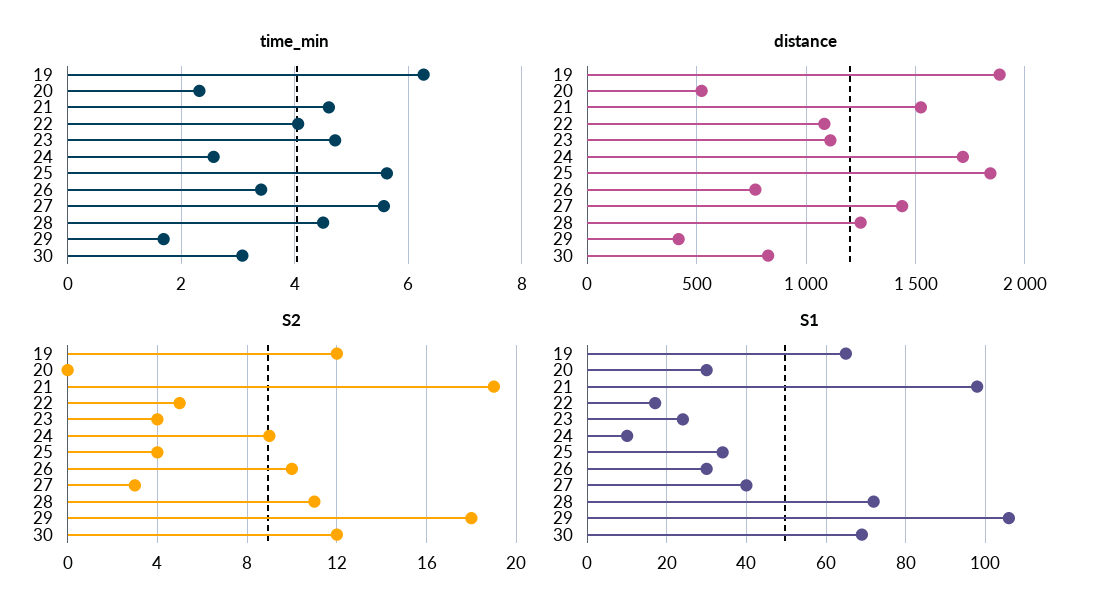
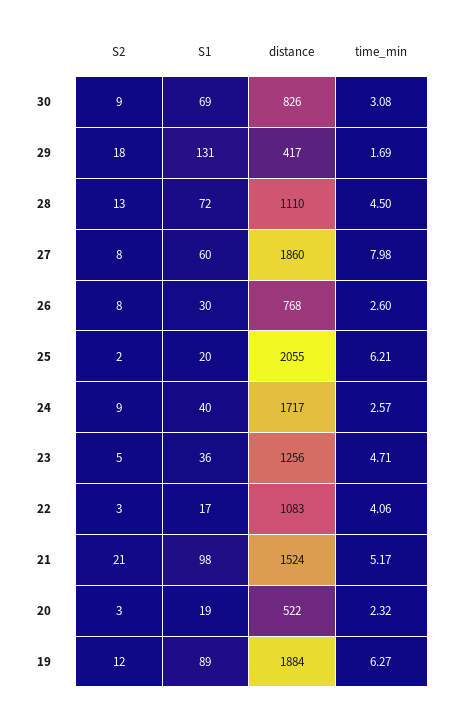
time_min, 21: 4.6 -> 5.17
time_min, 25: 5.6 -> 6.21
time_min, 26: 3.4 -> 2.6
time_min, 27: 5.6 -> 7.98
distance, 23: 1100 -> 1256
distance, 25: 1850 -> 2055
distance, 27: 1450 -> 1860
distance, 28: 1250 -> 1110
S2, 20: 0 -> 3
S2, 21: 19 -> 21
S2, 22: 5 -> 3
S2, 23: 4 -> 5
S2, 25: 4 -> 2
S2, 26: 10 -> 8
S2, 27: 3 -> 8
S2, 28: 11 -> 13
S2, 30: 12 -> 9
S1, 19: 65 -> 89
S1, 20: 30 -> 19
S1, 23: 25 -> 36
S1, 24: 10 -> 40
S1, 25: 35 -> 20
S1, 27: 40 -> 60
S1, 29: 105 -> 131

